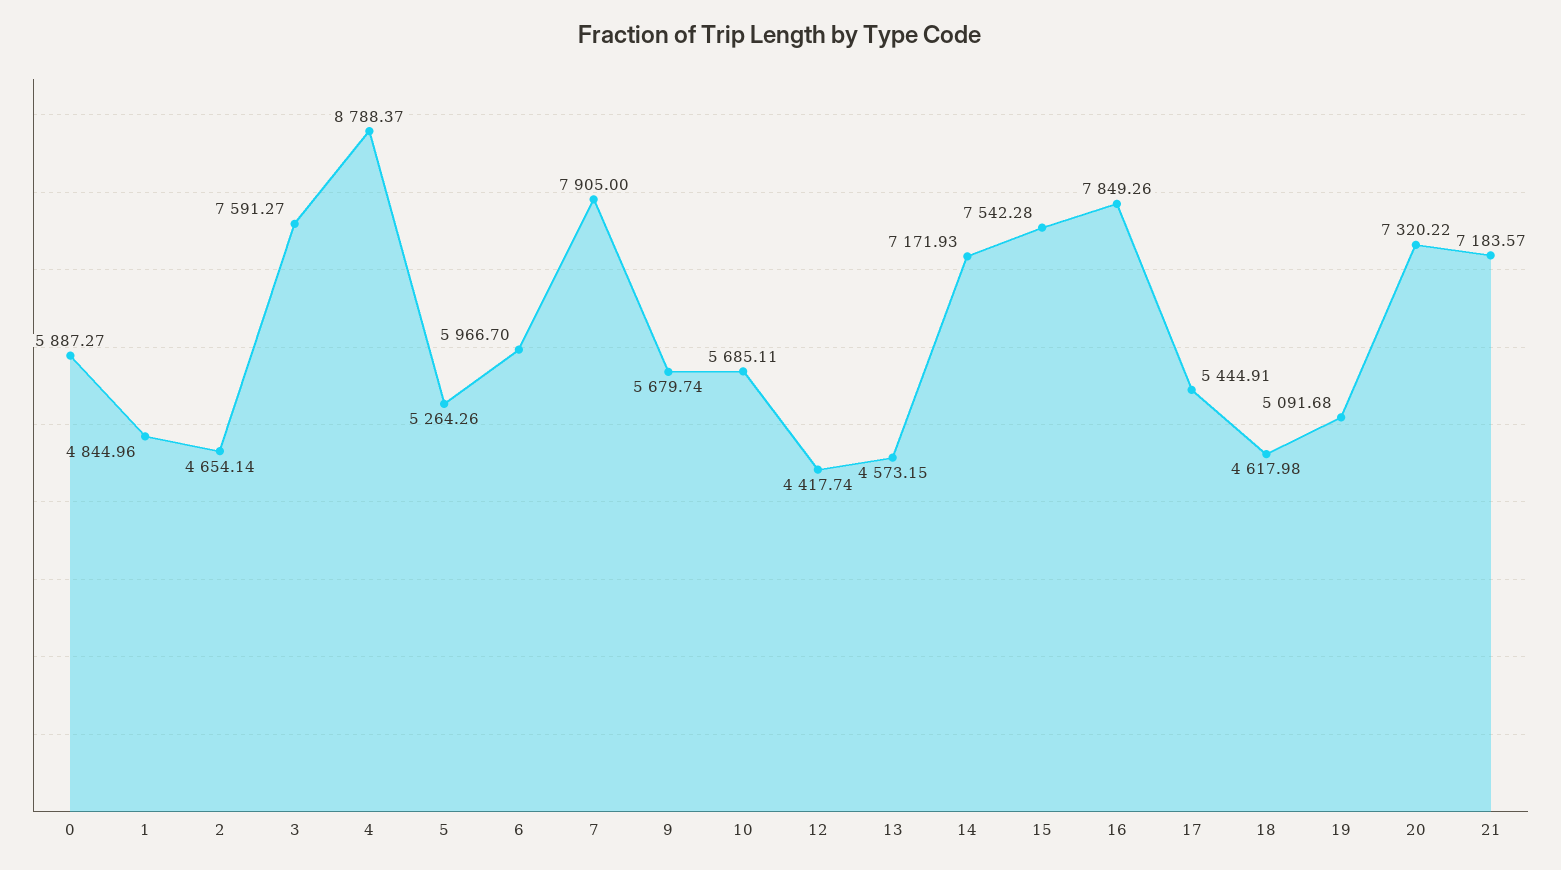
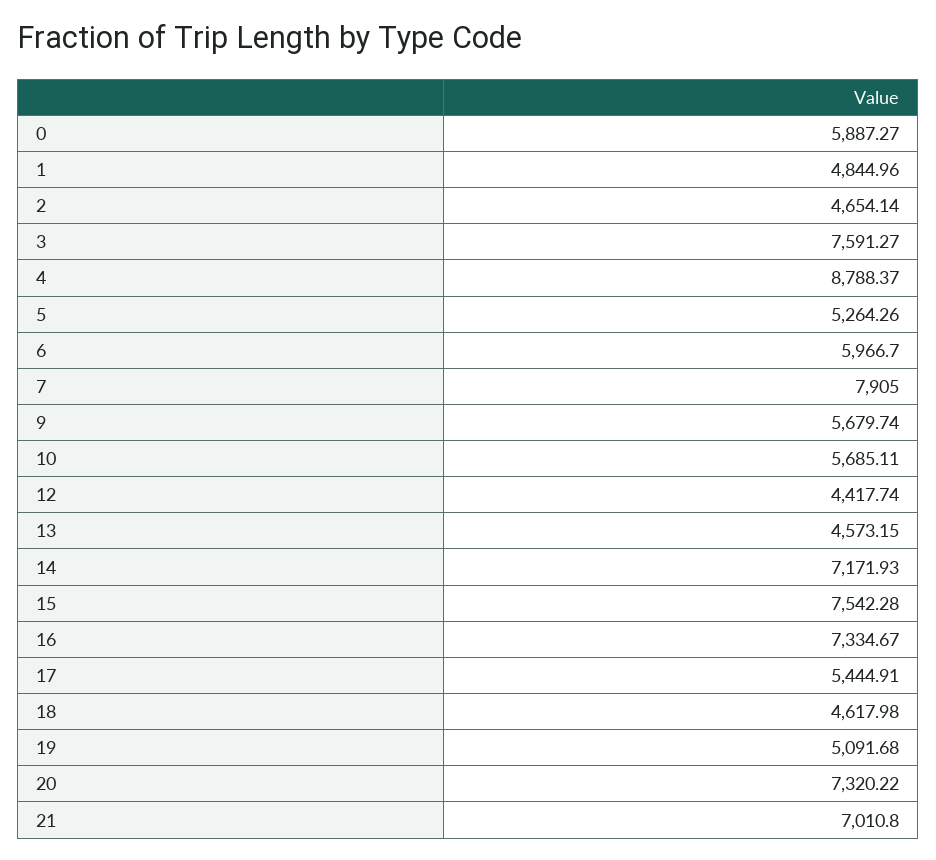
16: 7849.26 -> 7334.67
21: 7183.57 -> 7010.8

